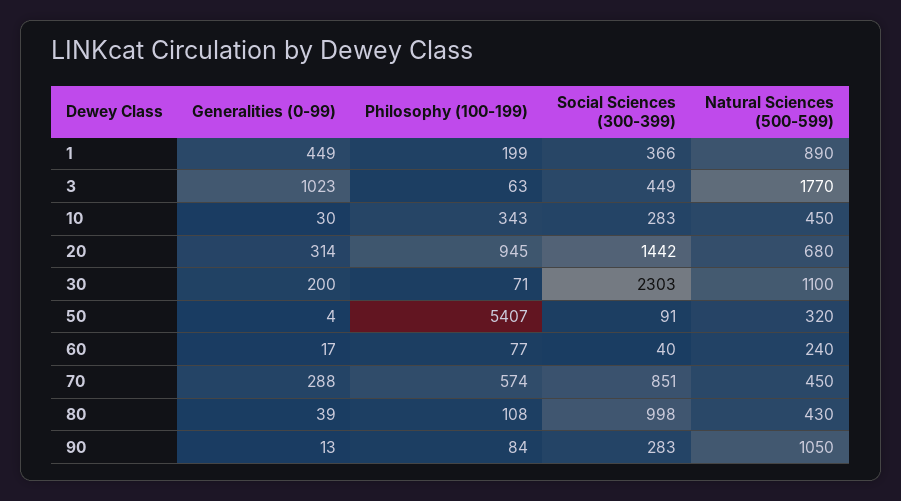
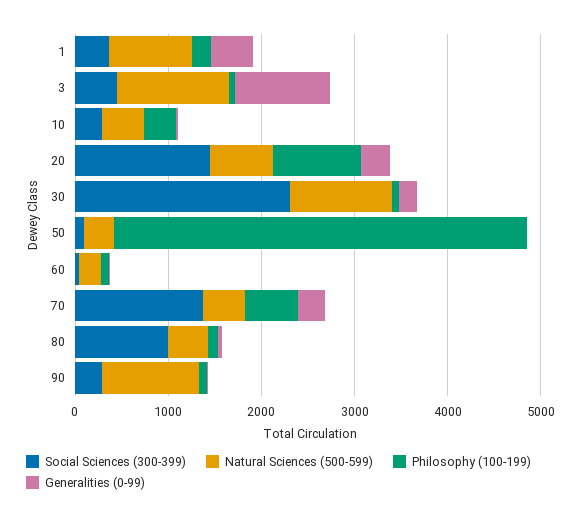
Natural Sciences (500-599), 3: 1770 -> 1200
Philosophy (100-199), 50: 5407 -> 4400
Social Sciences (300-399), 70: 851 -> 1400

